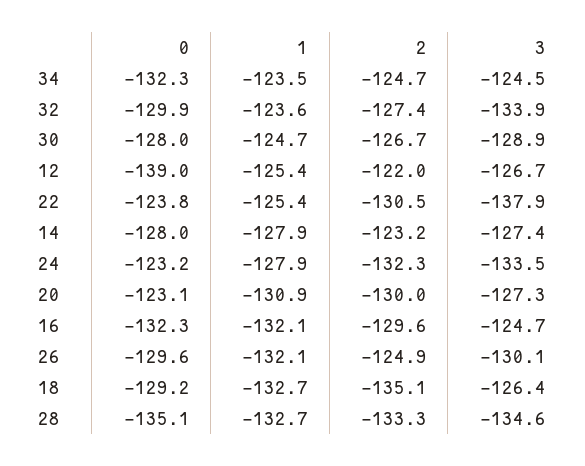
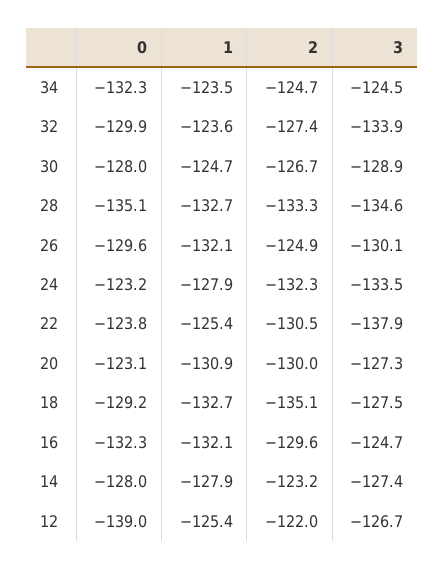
3, 18: -126.4 -> -127.5

